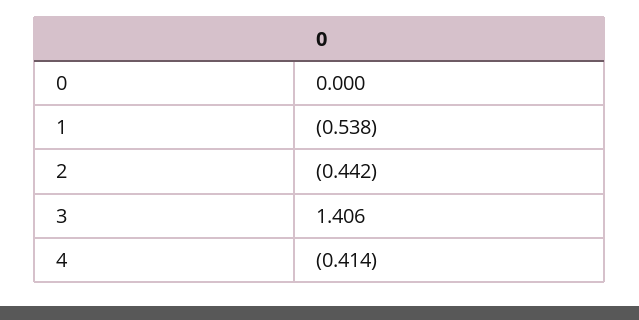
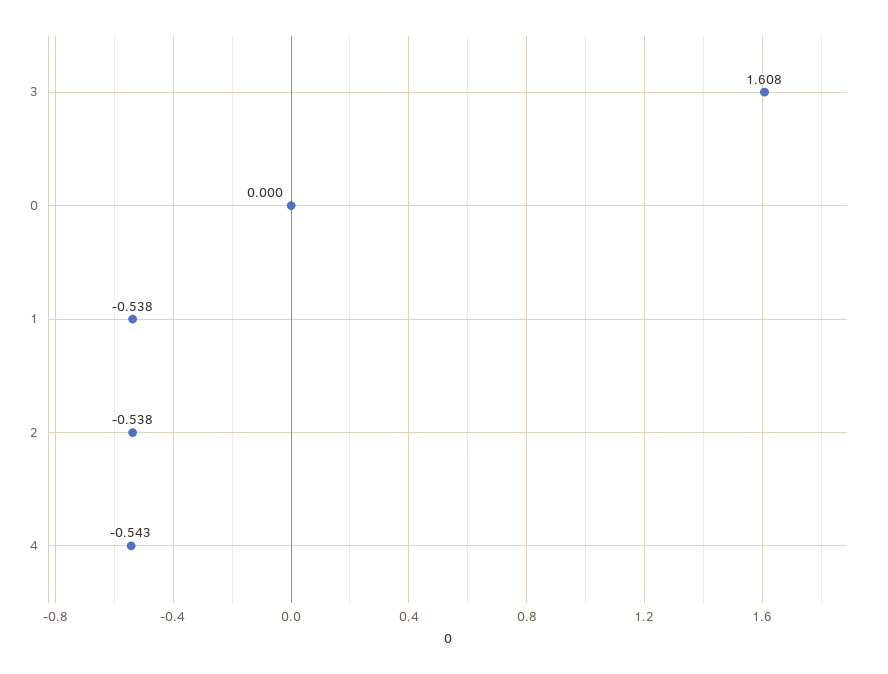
2: -0.442 -> -0.538
3: 1.406 -> 1.608
4: -0.414 -> -0.543

